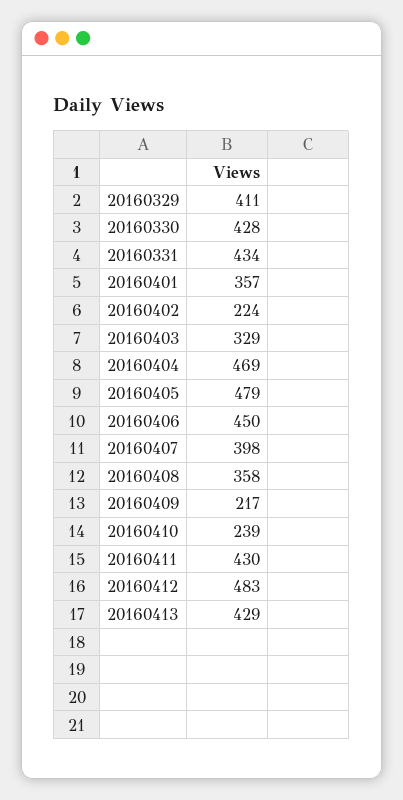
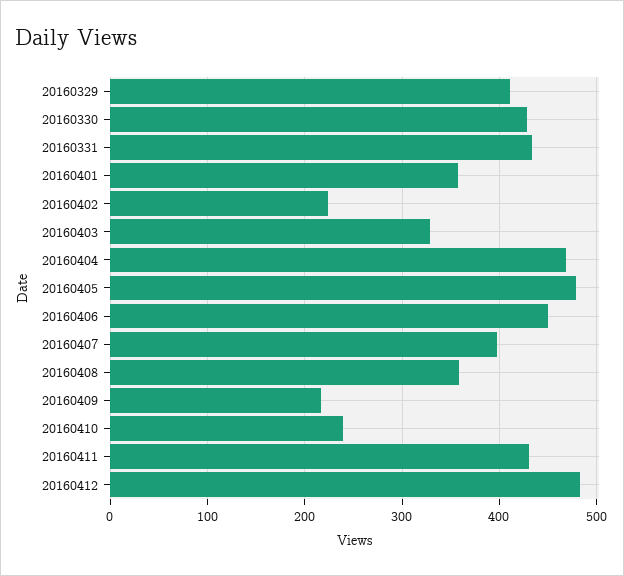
20160413: 429 -> none

